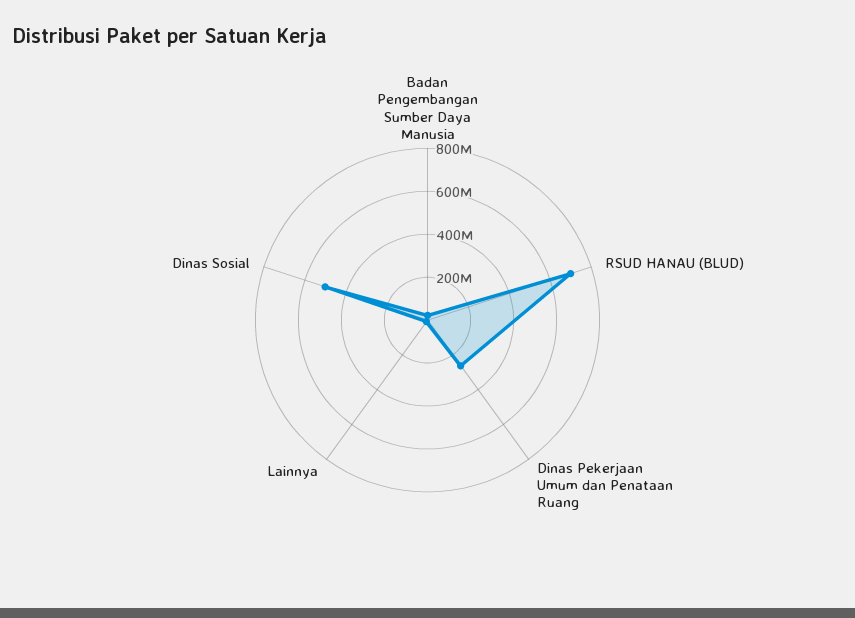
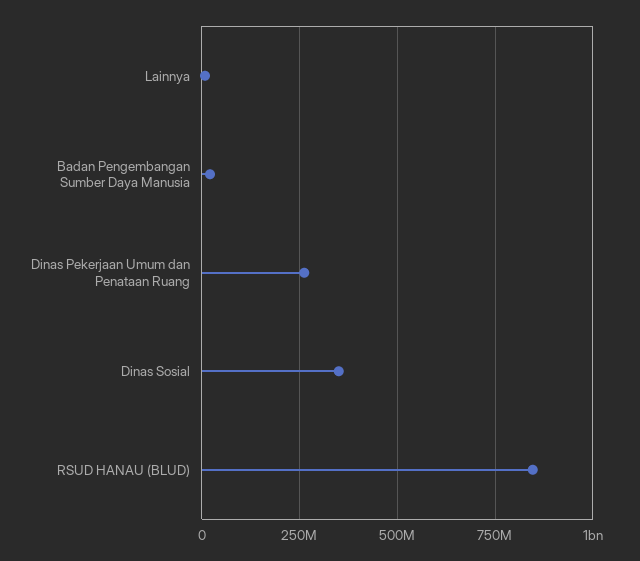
RSUD HANAU (BLUD): 700000000 -> 850000000
Dinas Sosial: 500000000 -> 350000000

